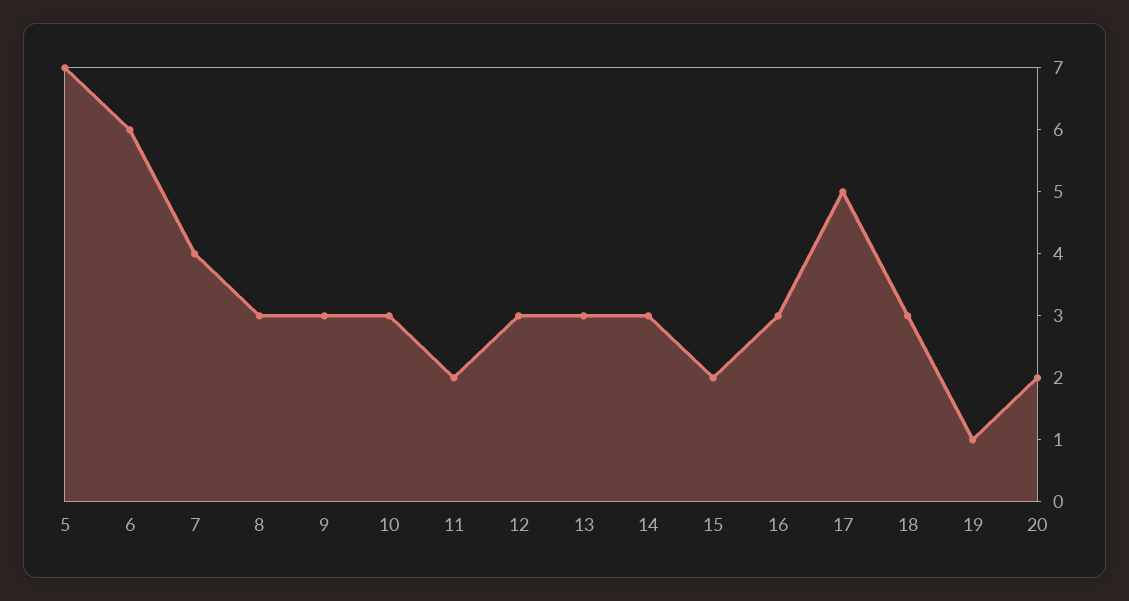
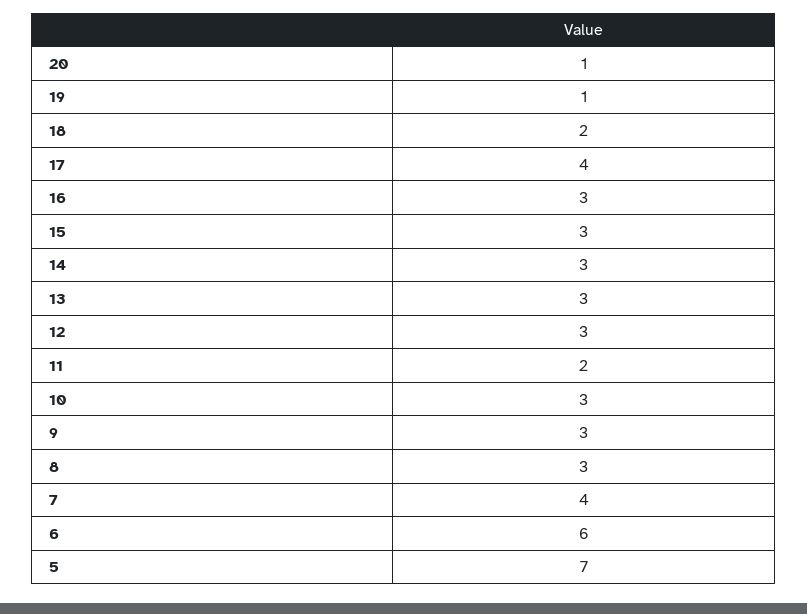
15: 2 -> 3
17: 5 -> 4
18: 3 -> 2
20: 2 -> 1

